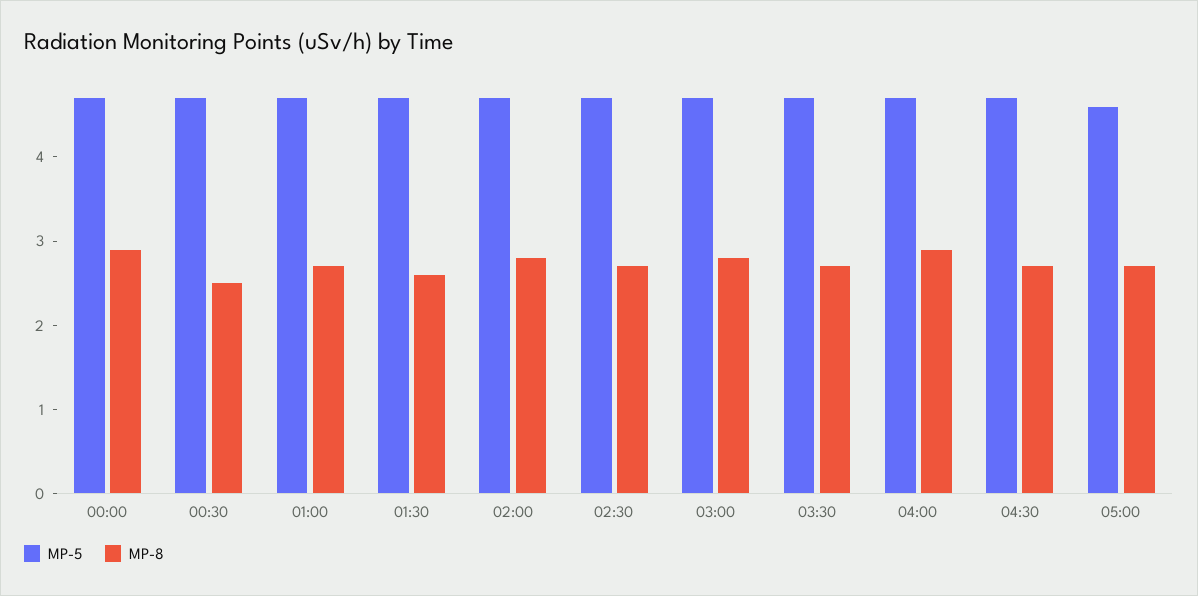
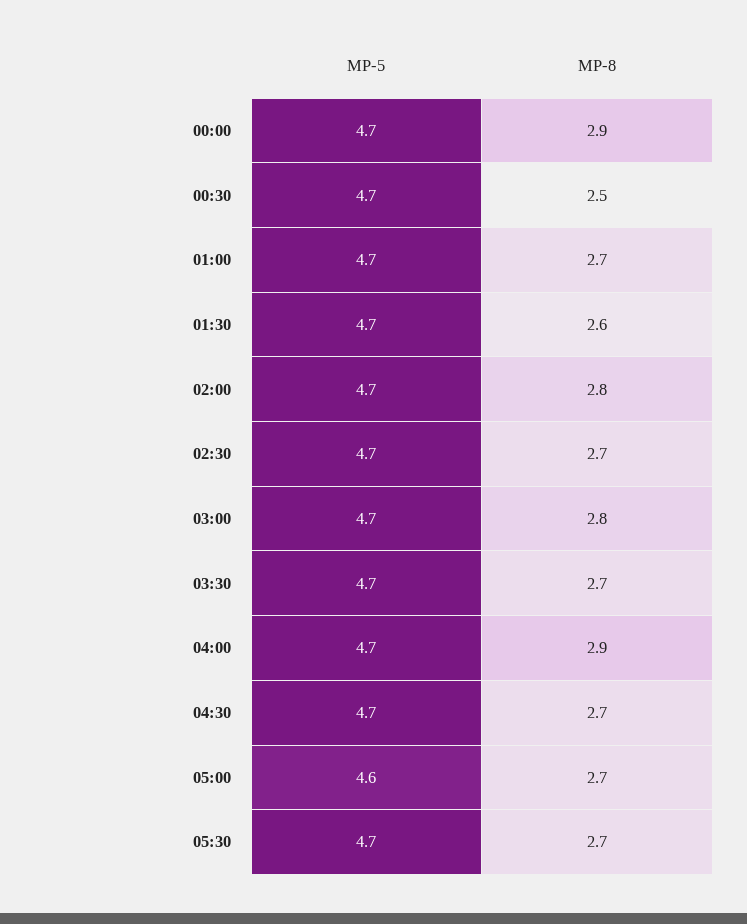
MP-5, 05:30: none -> 4.7
MP-8, 05:30: none -> 2.7

